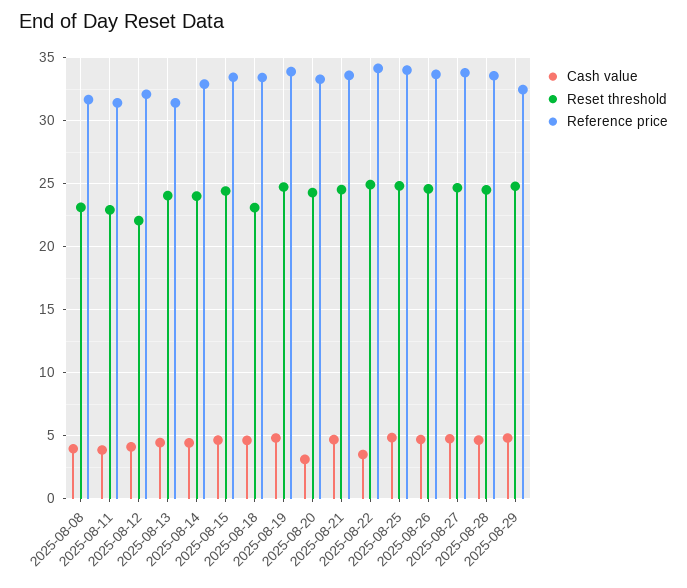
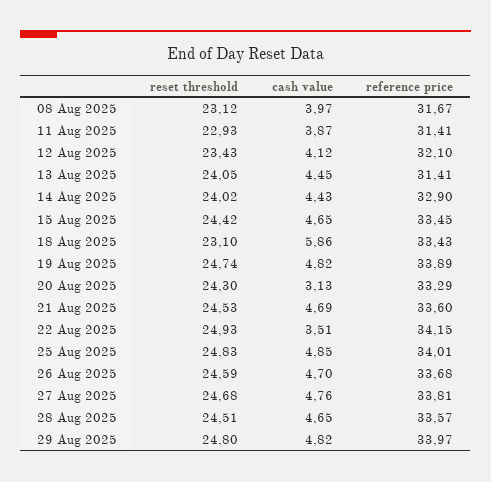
Reset threshold, 2025-08-12: 22 -> 23.43
Cash value, 2025-08-18: 4.5 -> 5.86
Reference price, 2025-08-29: 32.5 -> 33.97

